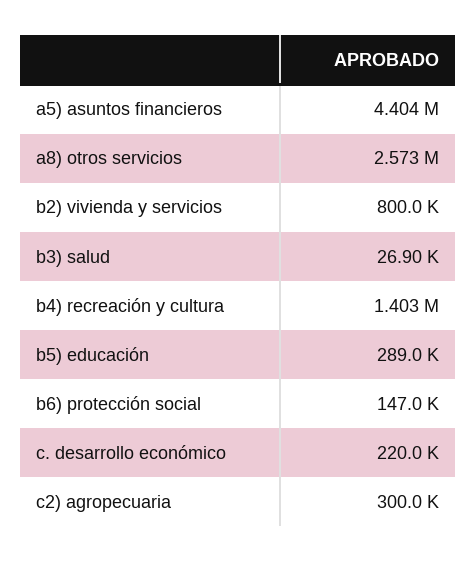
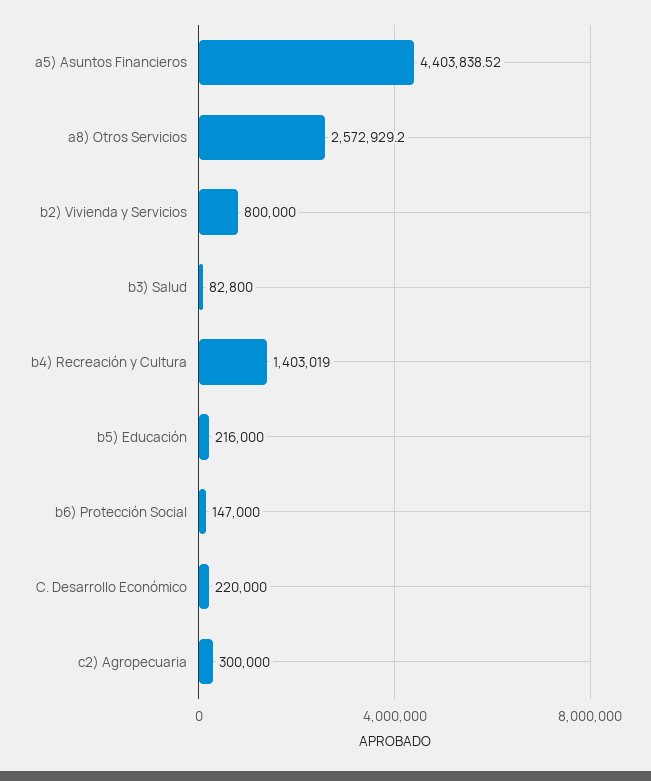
b3) salud: 26900 -> 82800
b5) educación: 289000 -> 216000

